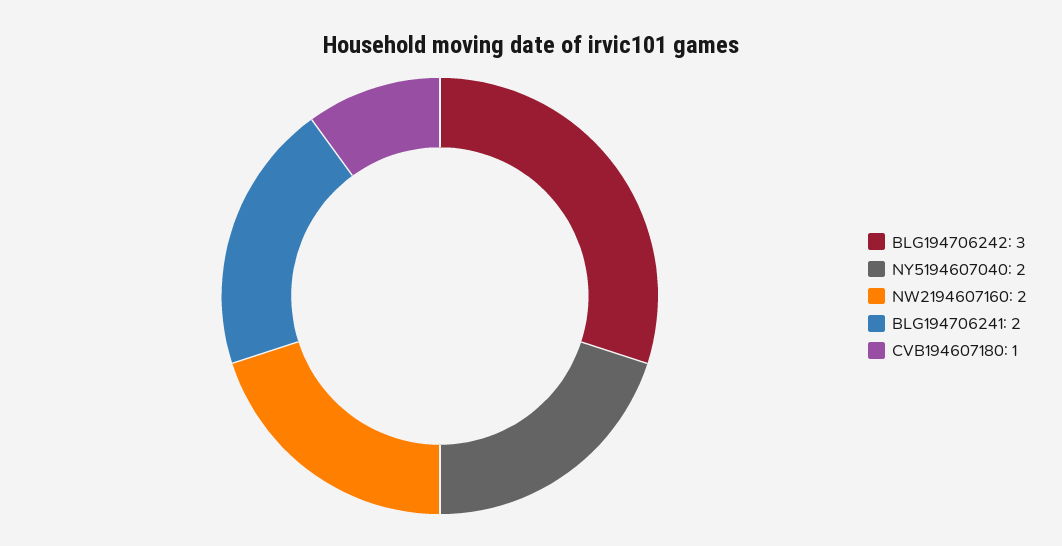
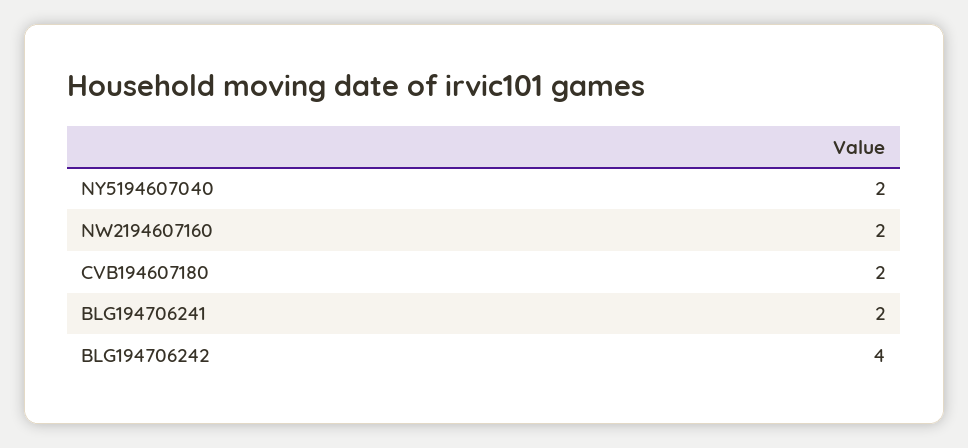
BLG194706242: 3 -> 4
CVB194607180: 1 -> 2

